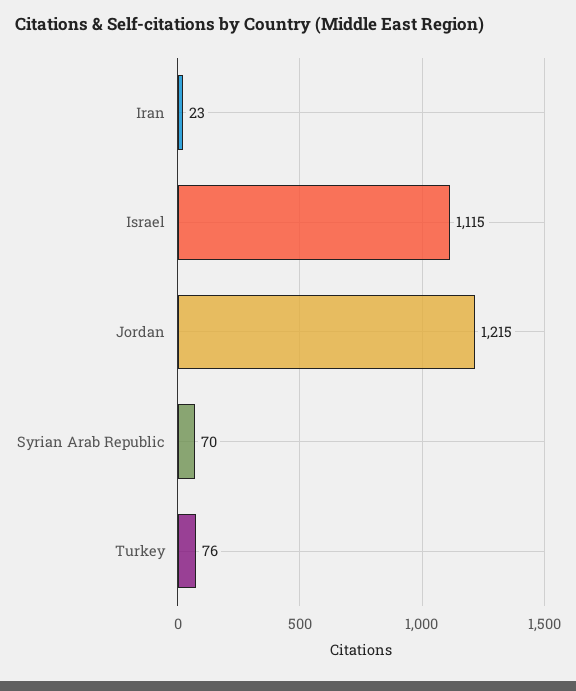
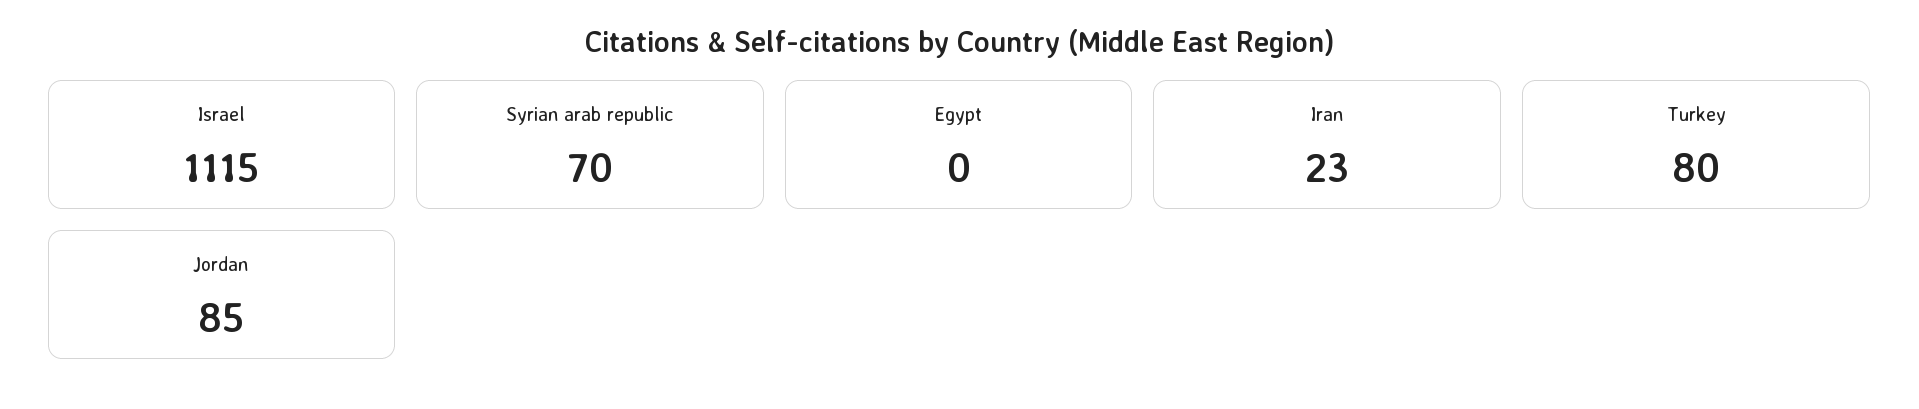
Jordan: 1215 -> 85
Turkey: 76 -> 80
Egypt: none -> 0

